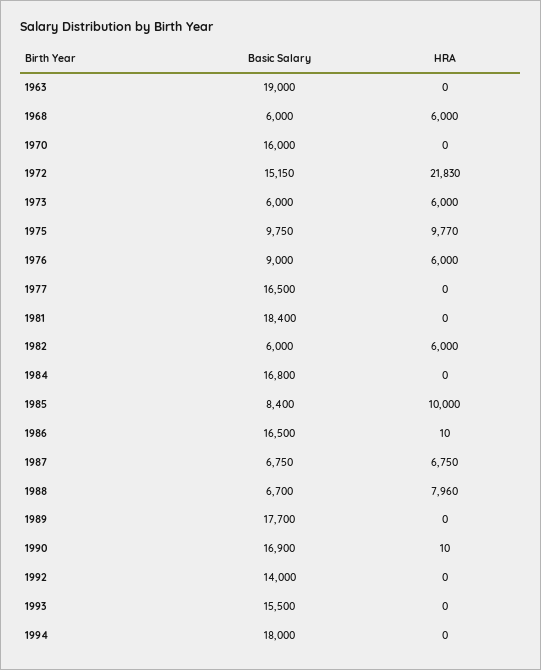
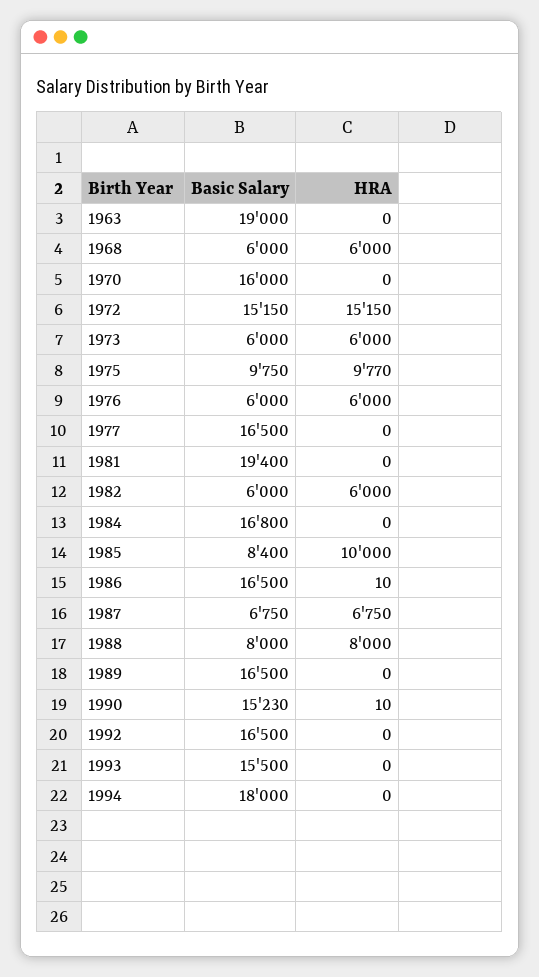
HRA, 1972: 21830 -> 15150
Basic Salary, 1976: 9000 -> 6000
Basic Salary, 1981: 18400 -> 19400
Basic Salary, 1988: 6700 -> 8000
HRA, 1988: 7960 -> 8000
Basic Salary, 1989: 17700 -> 16500
Basic Salary, 1990: 16900 -> 15230
Basic Salary, 1992: 14000 -> 16500

